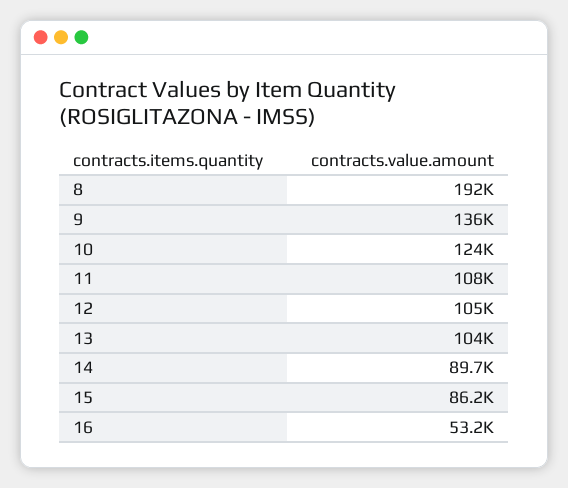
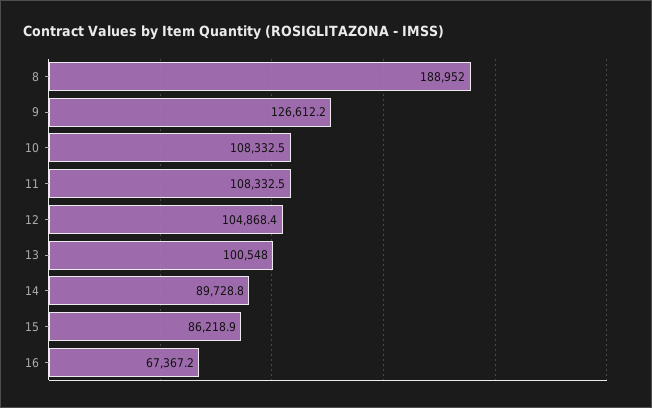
8: 192000 -> 188952
9: 136000 -> 126612.2
10: 124000 -> 108332.5
13: 104000 -> 100548
16: 53200 -> 67367.2

